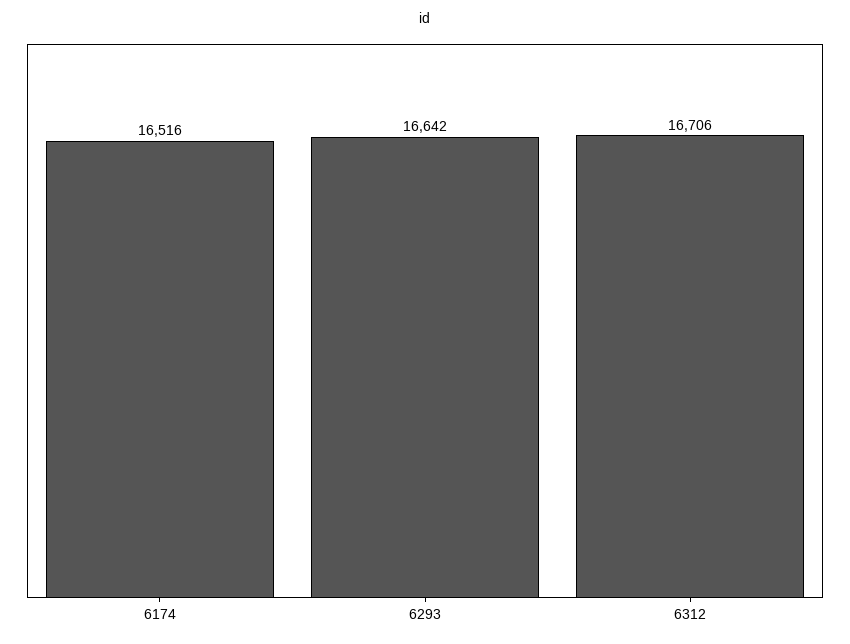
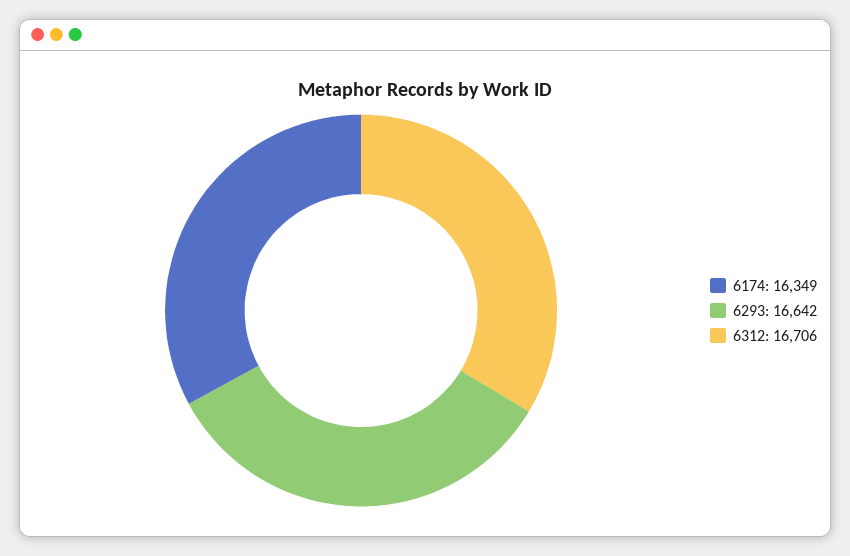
6174: 16516 -> 16349

